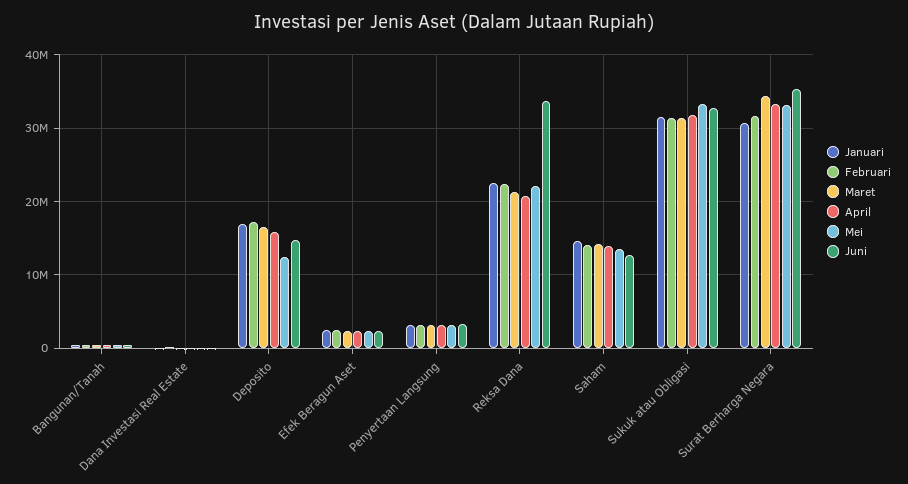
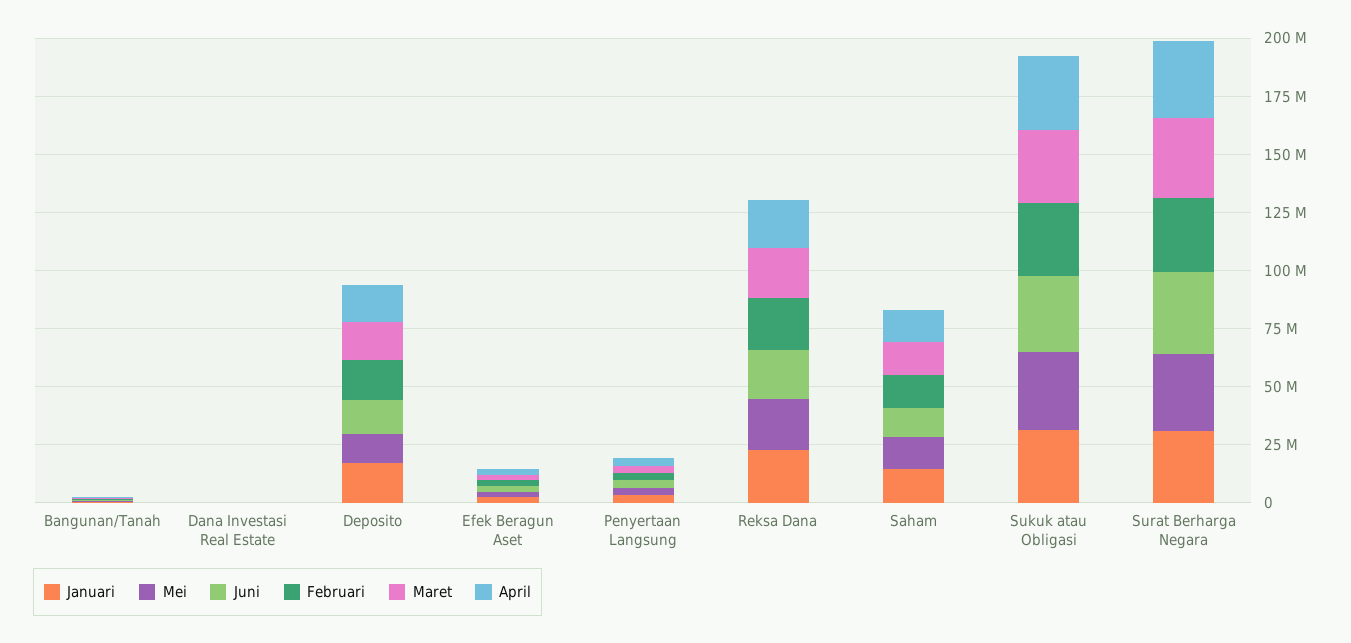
Juni, Reksa Dana: 34000000 -> 20000000

